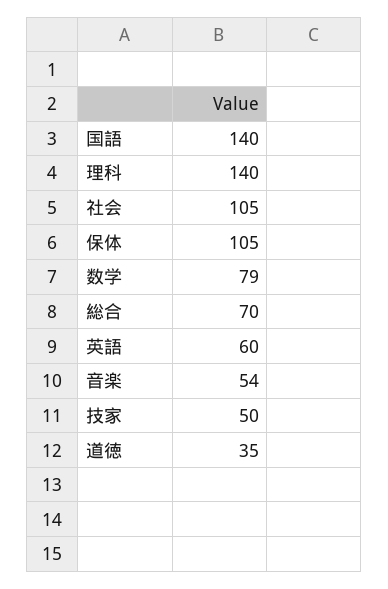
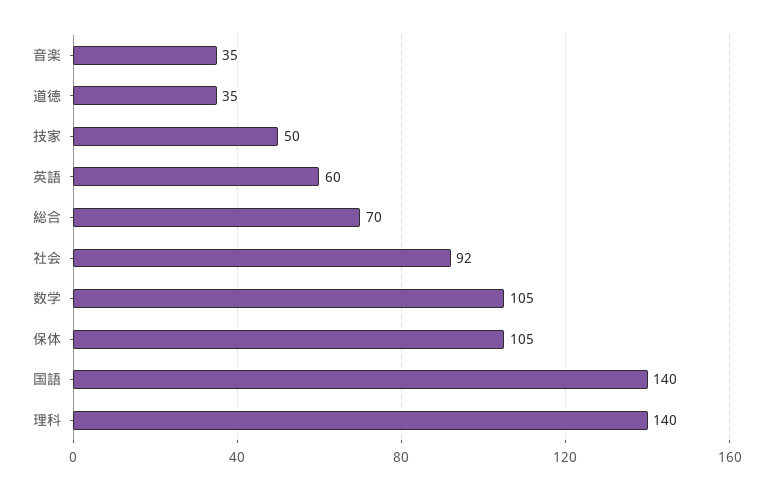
社会: 105 -> 92
数学: 79 -> 105
音楽: 54 -> 35

